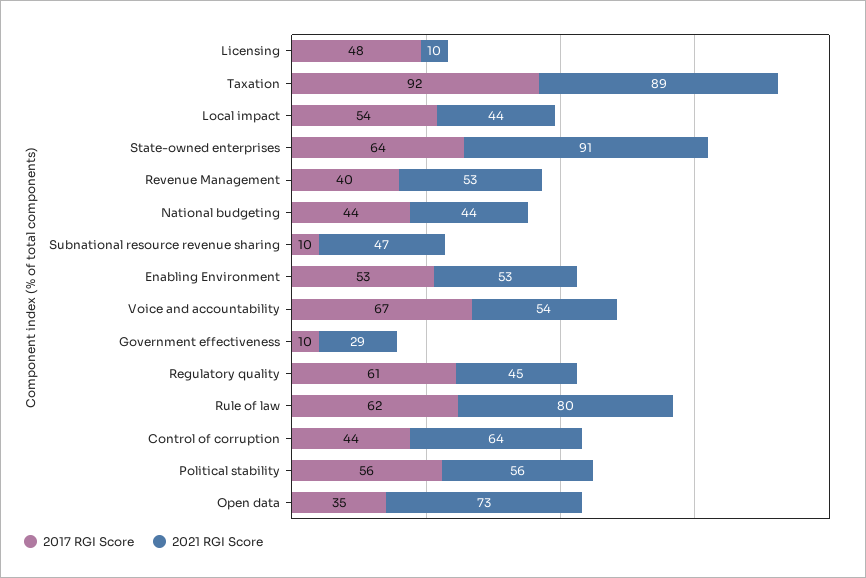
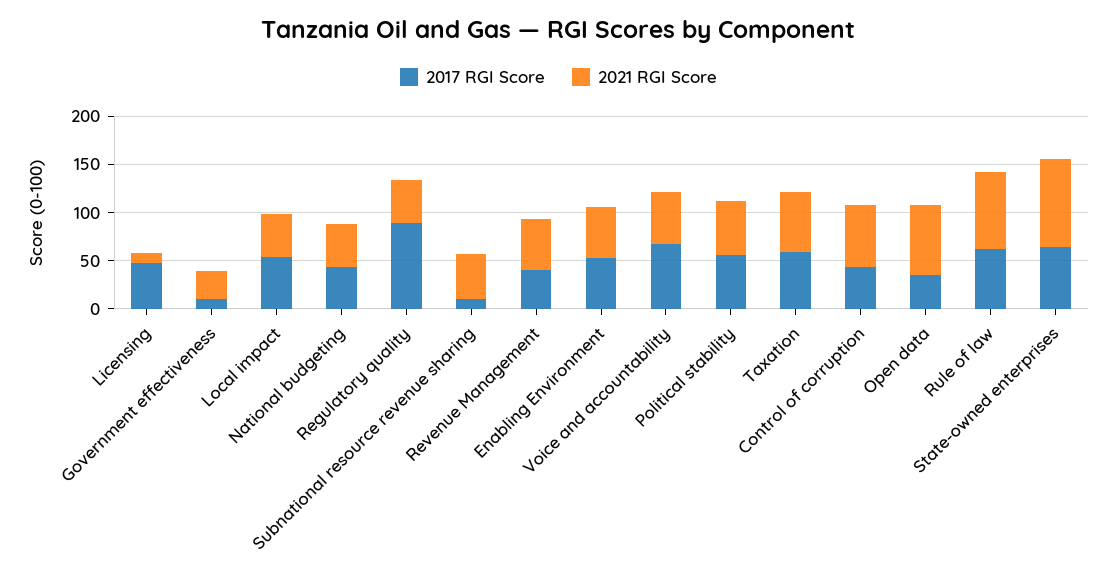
2017 RGI Score, Taxation: 92 -> 60
2021 RGI Score, Taxation: 89 -> 60
2017 RGI Score, Regulatory quality: 61 -> 90

